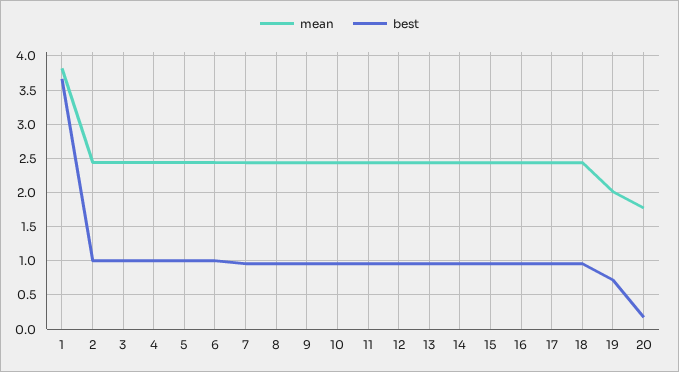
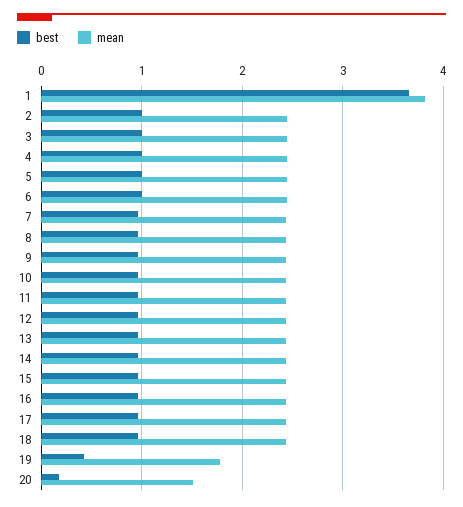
mean, 19: 2 -> 1.8
best, 19: 0.7 -> 0.4
mean, 20: 1.8 -> 1.5

